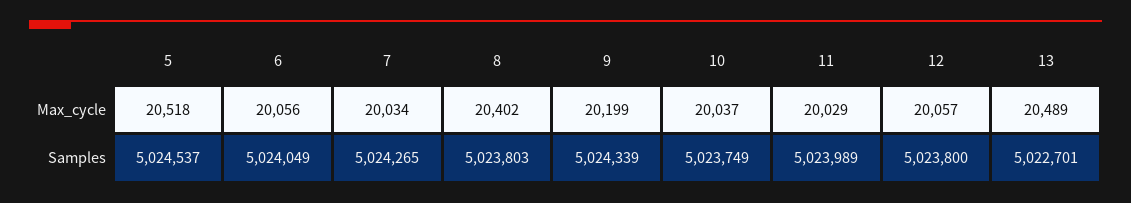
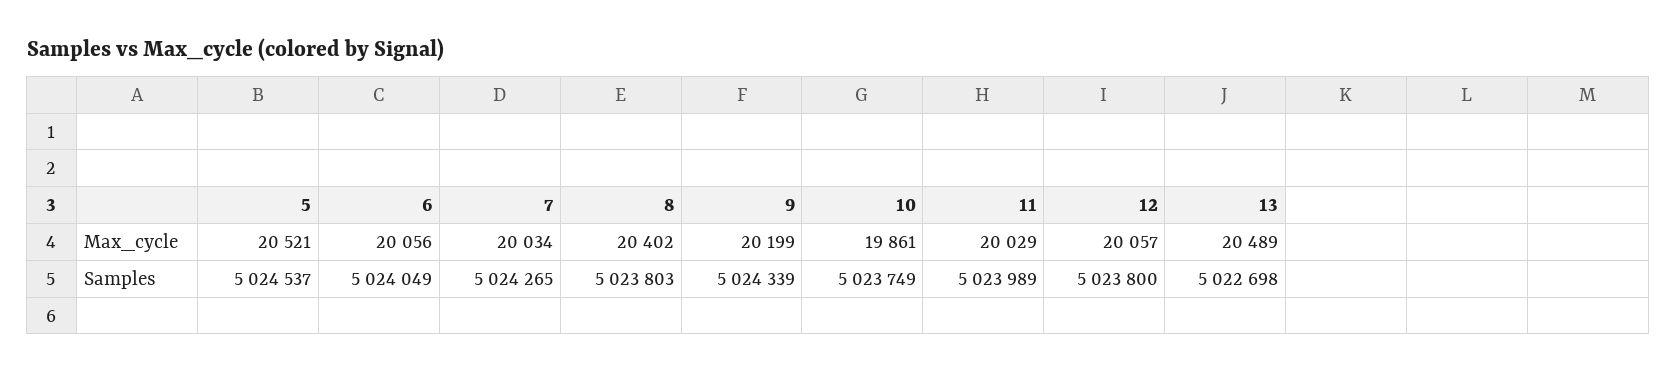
5, Max_cycle: 20518 -> 20521
10, Max_cycle: 20037 -> 19861
13, Samples: 5022701 -> 5022698

